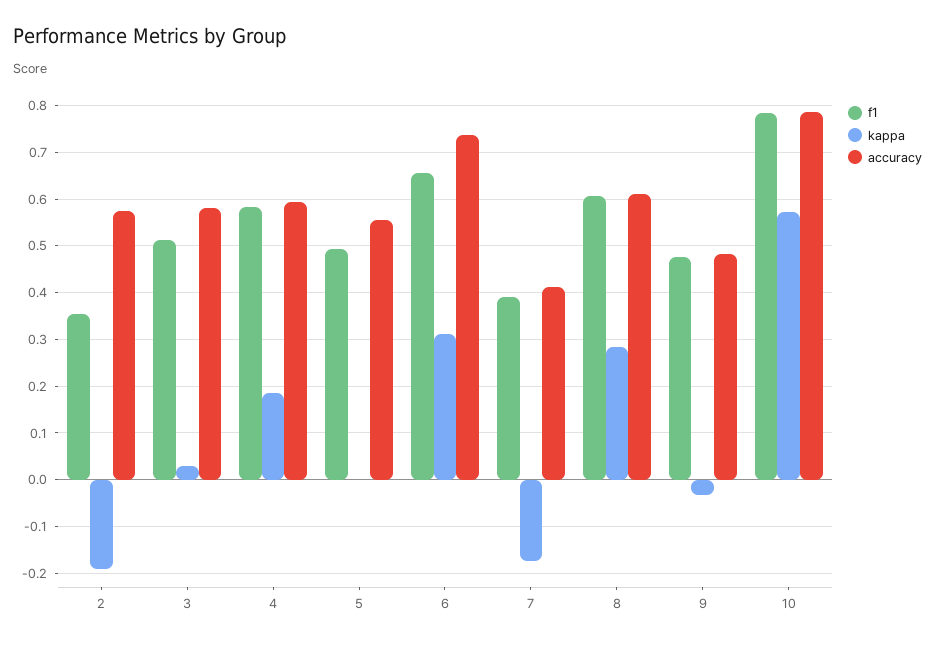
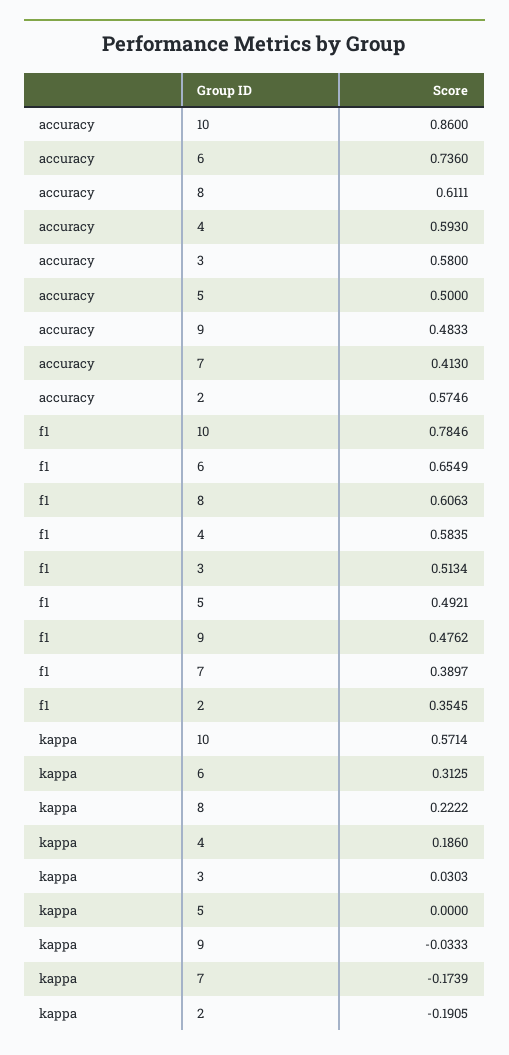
accuracy, 5: 0.56 -> 0.5
kappa, 8: 0.28 -> 0.2222
accuracy, 10: 0.78 -> 0.86

